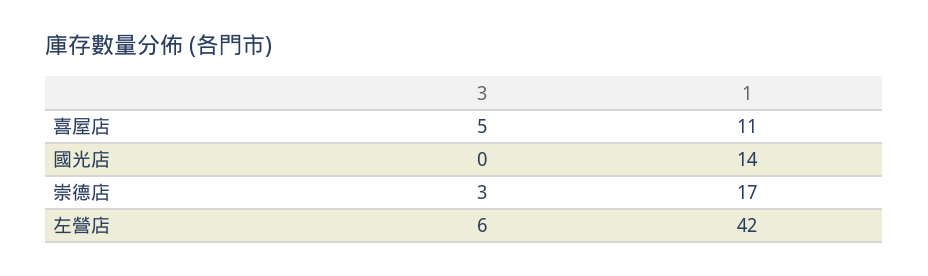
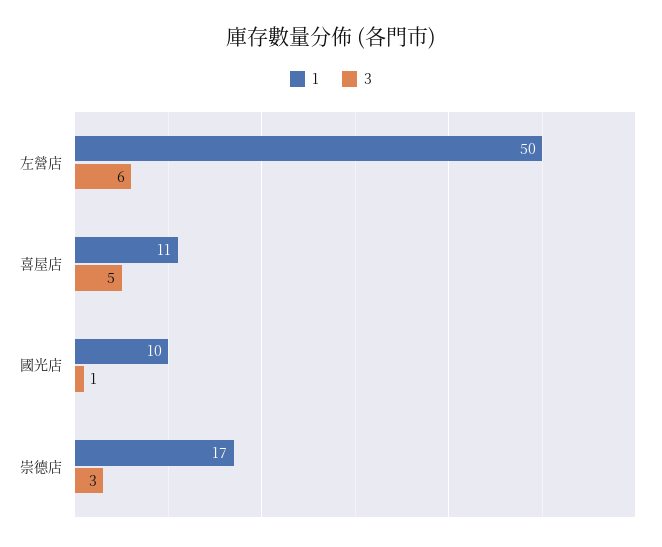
3, 國光店: 0 -> 1
1, 國光店: 14 -> 10
1, 左營店: 42 -> 50

